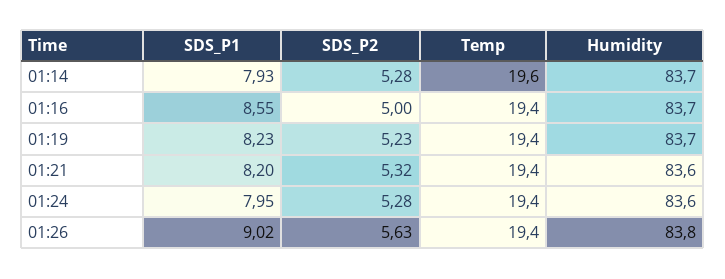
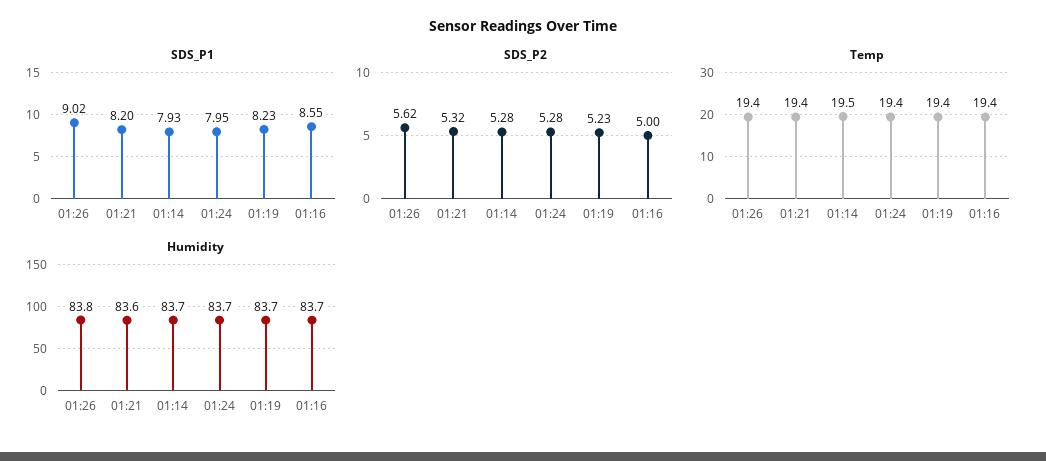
Temp, 01:14: 19.6 -> 19.5
Humidity, 01:24: 83.6 -> 83.7
SDS_P2, 01:26: 5.63 -> 5.62

